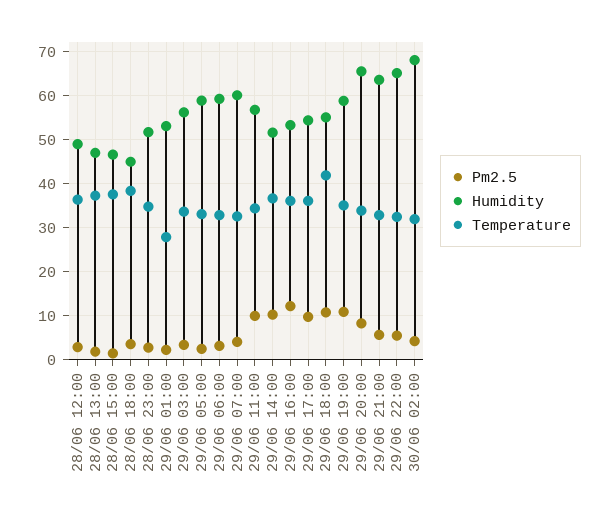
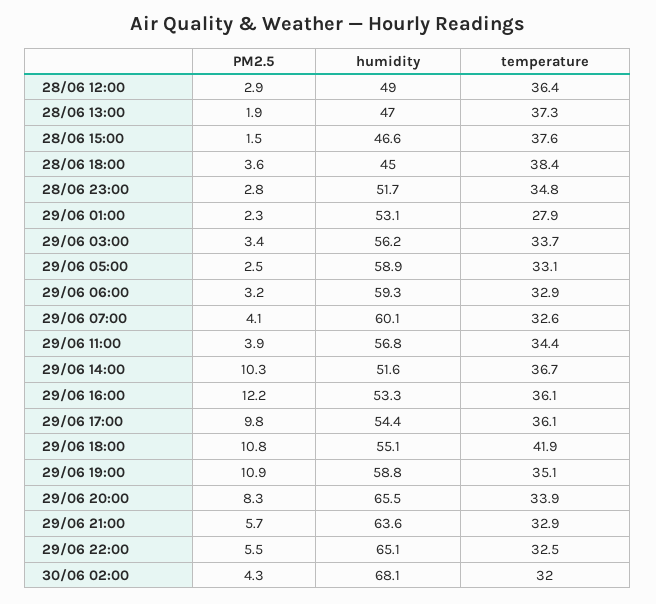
Pm2.5, 29/06 11:00: 10 -> 3.9

